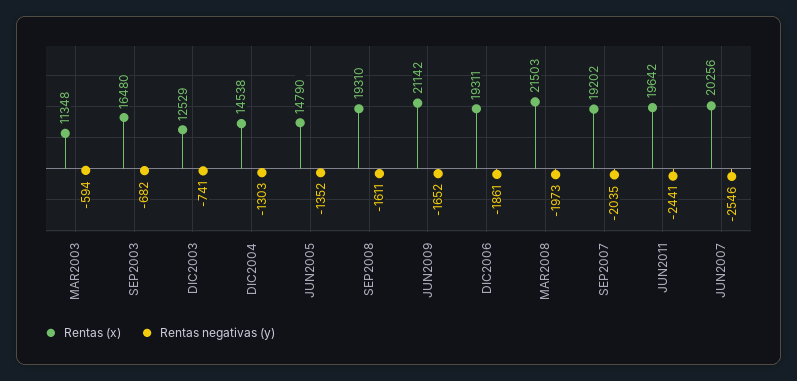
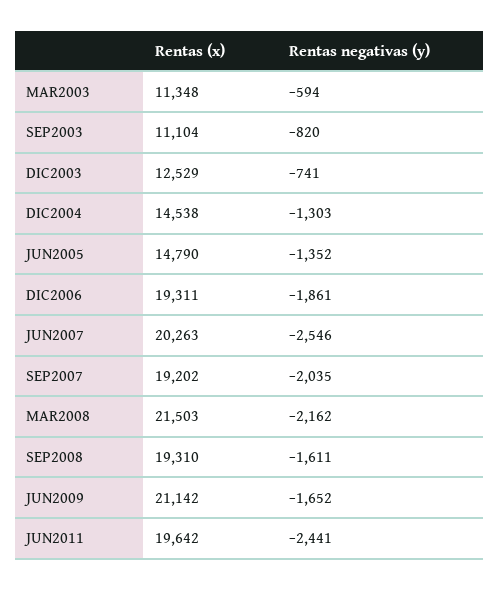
Rentas (x), SEP2003: 16480 -> 11104
Rentas negativas (y), SEP2003: -682 -> -820
Rentas negativas (y), MAR2008: -1973 -> -2162
Rentas (x), JUN2007: 20256 -> 20263

